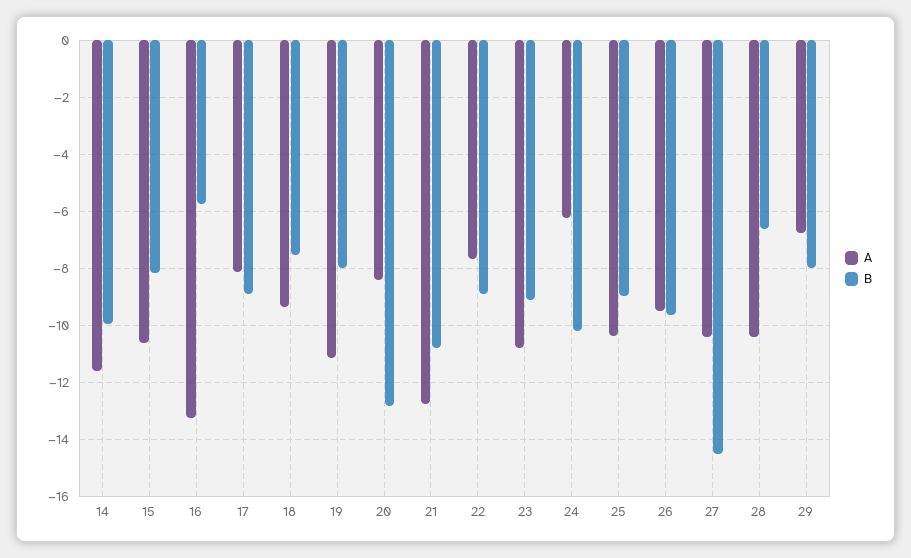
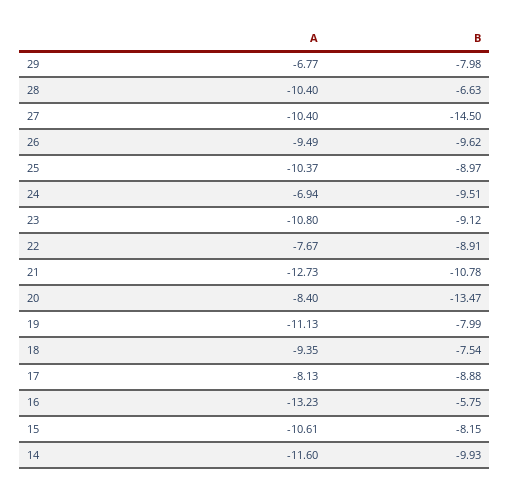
B, 20: -12.75 -> -13.47
A, 24: -6.25 -> -6.94
B, 24: -10.25 -> -9.51

